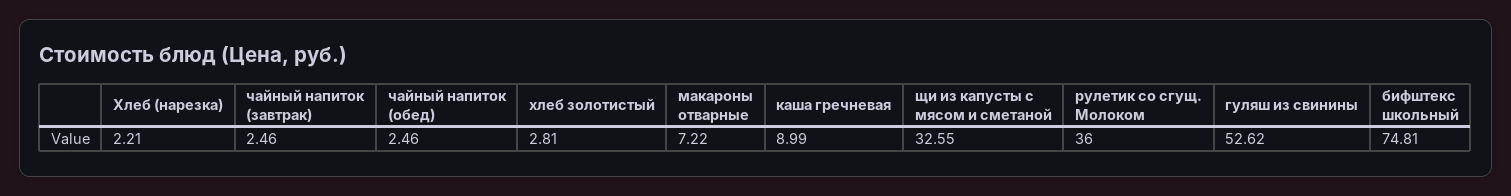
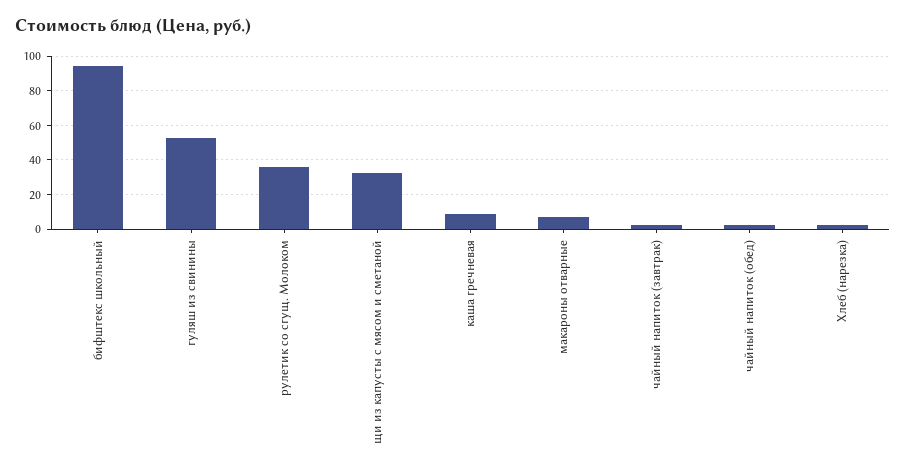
хлеб золотистый: 2.81 -> none
бифштекс школьный: 74.81 -> 95

